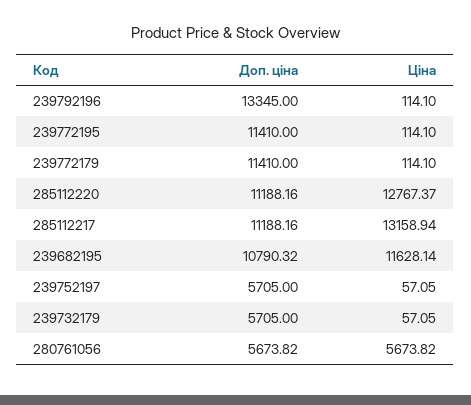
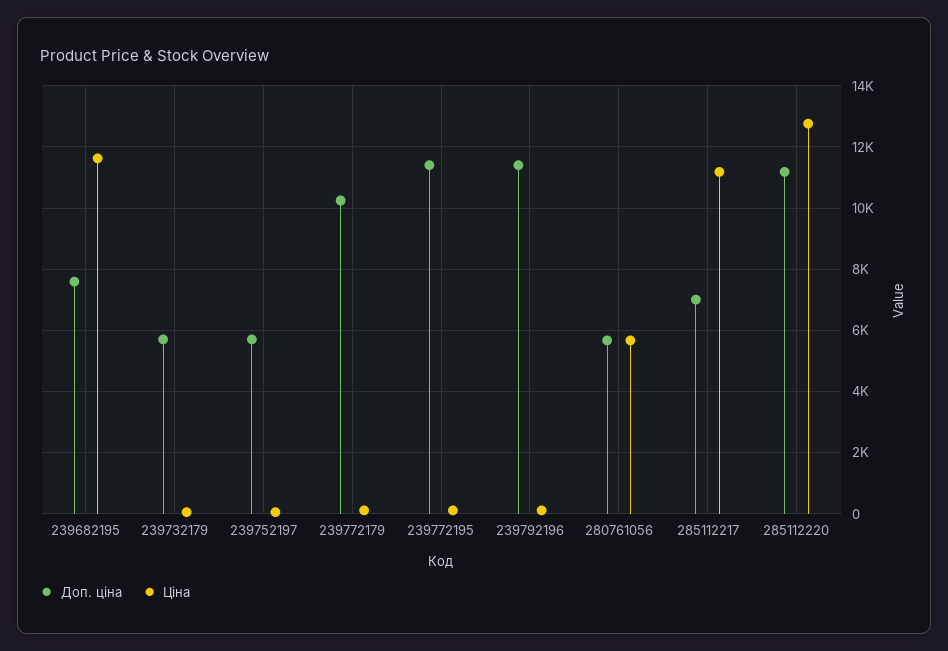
Доп. ціна, 239792196: 13345 -> 11400
Доп. ціна, 239772179: 11410 -> 10200
Доп. ціна, 285112217: 11188.16 -> 7000
Ціна, 285112217: 13158.94 -> 11200
Доп. ціна, 239682195: 10790.32 -> 7600

